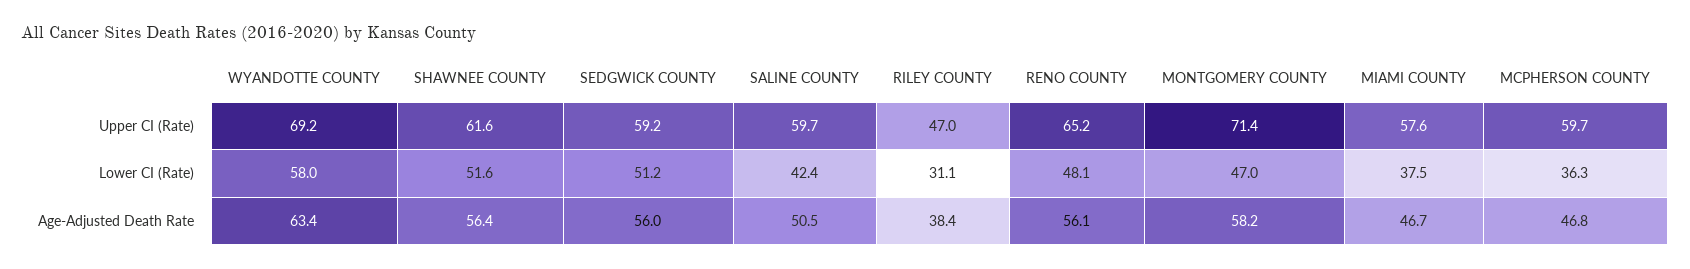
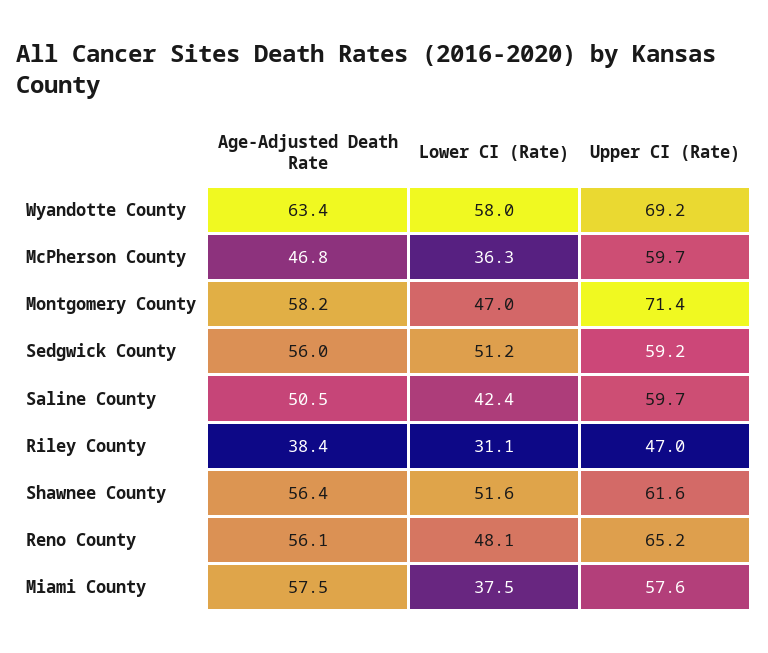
MIAMI COUNTY, Age-Adjusted Death Rate: 46.7 -> 57.5

